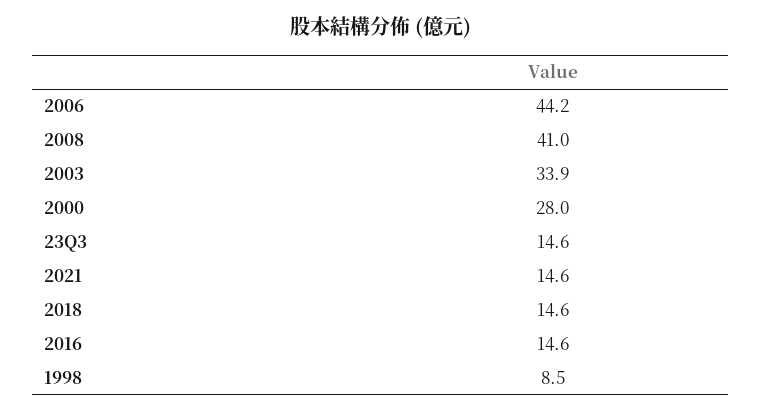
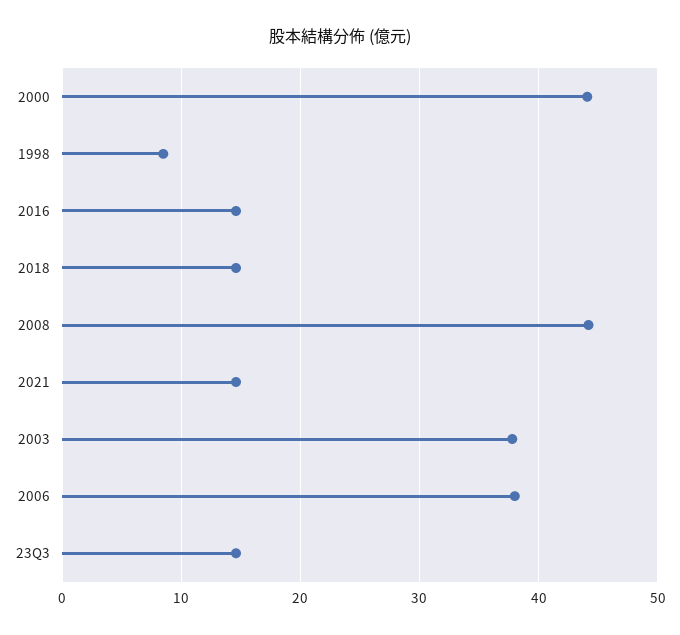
2006: 44.2 -> 38
2008: 41 -> 44
2003: 33.9 -> 38
2000: 28 -> 44

